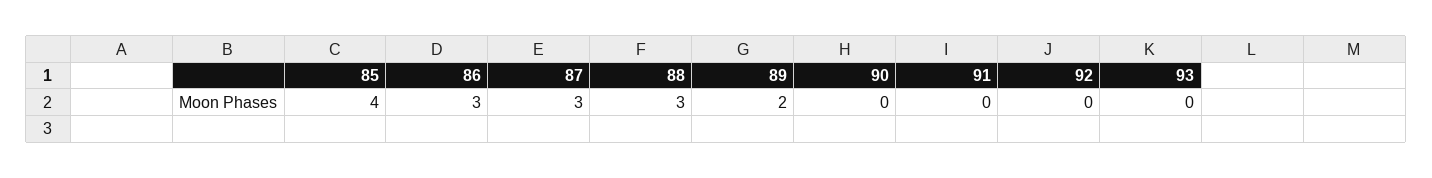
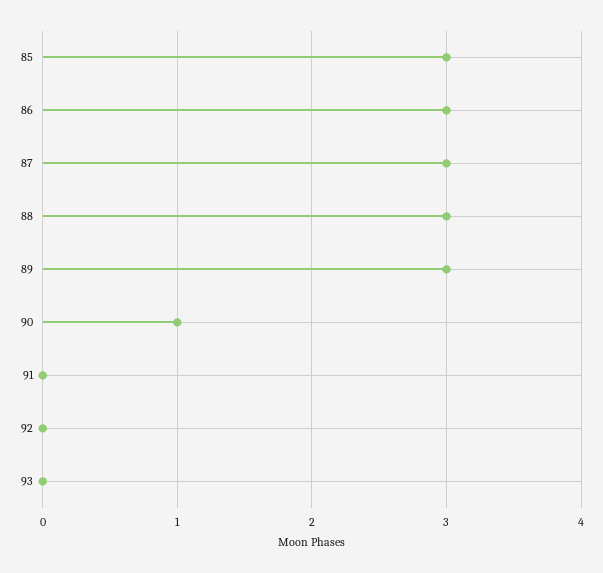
85: 4 -> 3
89: 2 -> 3
90: 0 -> 1

